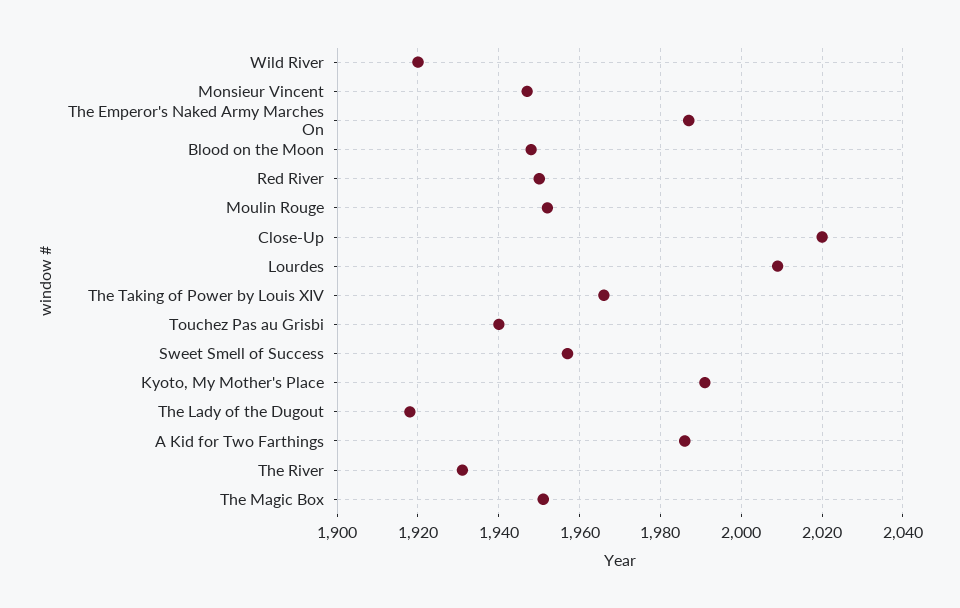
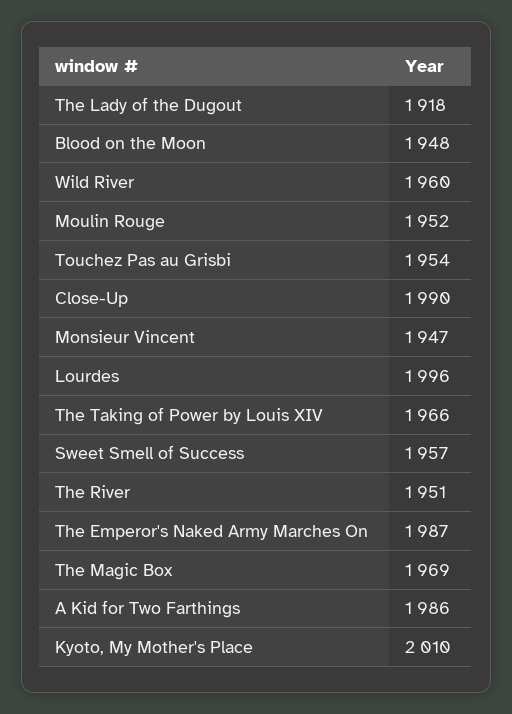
Wild River: 1920 -> 1960
Red River: 1950 -> none
Close-Up: 2020 -> 1990
Lourdes: 2010 -> 1996
Touchez Pas au Grisbi: 1940 -> 1954
Kyoto, My Mother's Place: 1990 -> 2010
The River: 1930 -> 1951
The Magic Box: 1950 -> 1969

